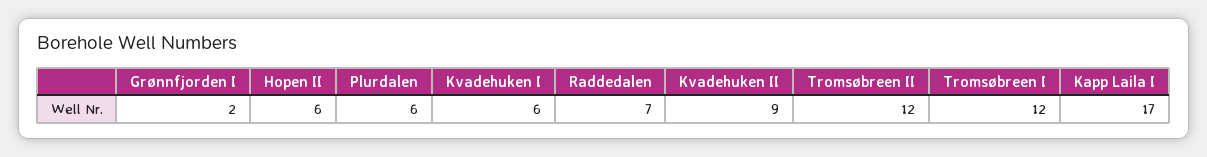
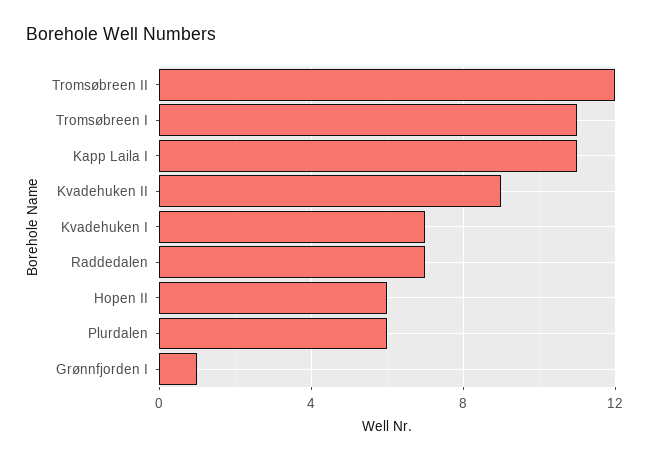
Grønnfjorden I: 2 -> 1
Kvadehuken I: 6 -> 7
Tromsøbreen I: 12 -> 11
Kapp Laila I: 17 -> 11

